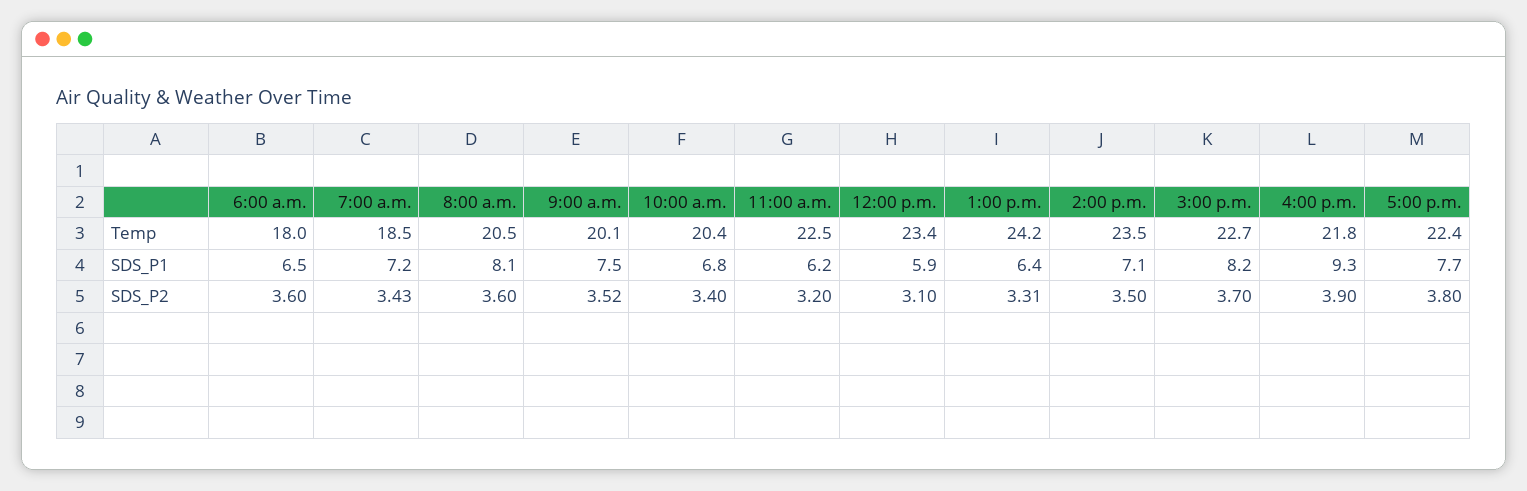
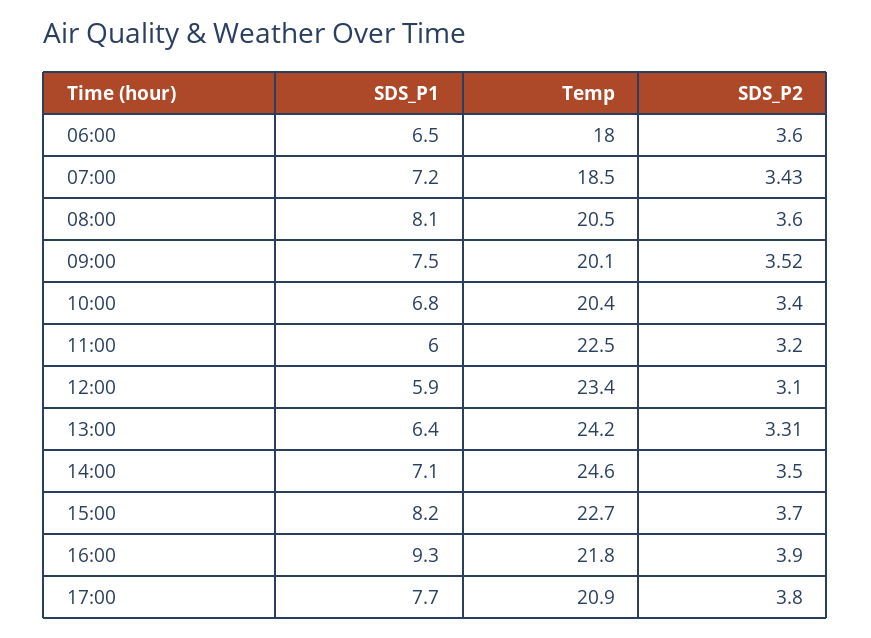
2:00 p.m., Temp: 23.5 -> 24.6
5:00 p.m., Temp: 22.4 -> 20.9
11:00 a.m., SDS_P1: 6.2 -> 6

